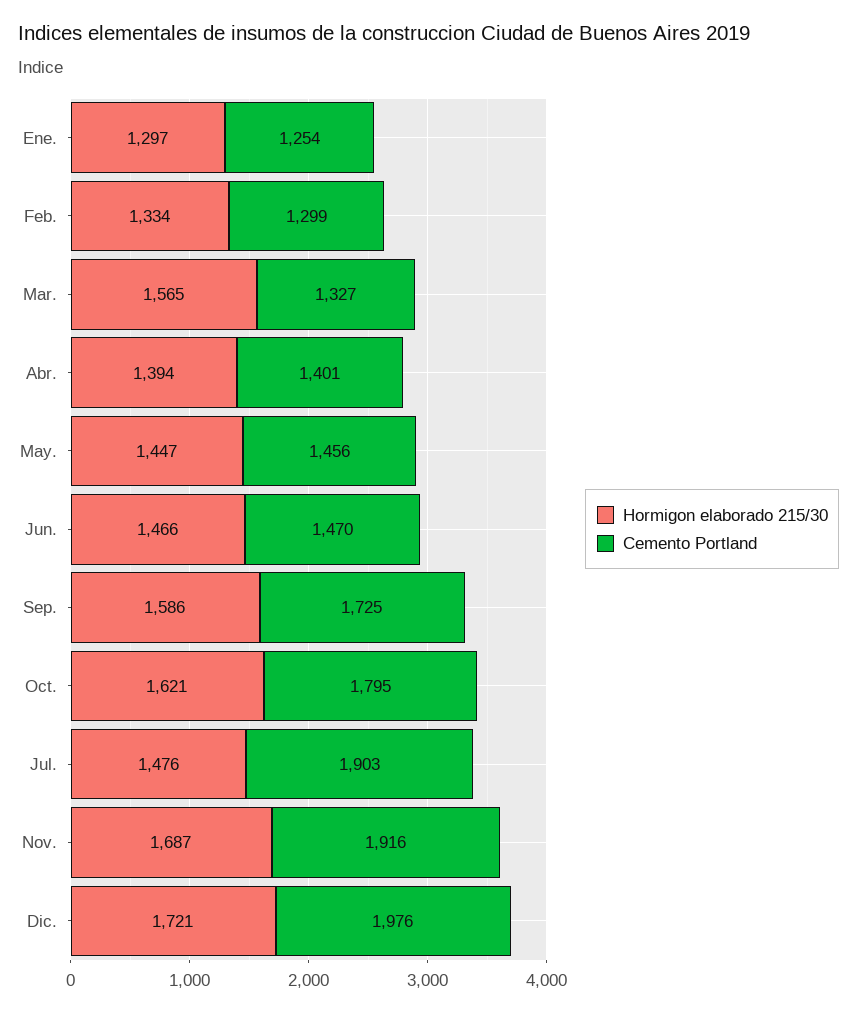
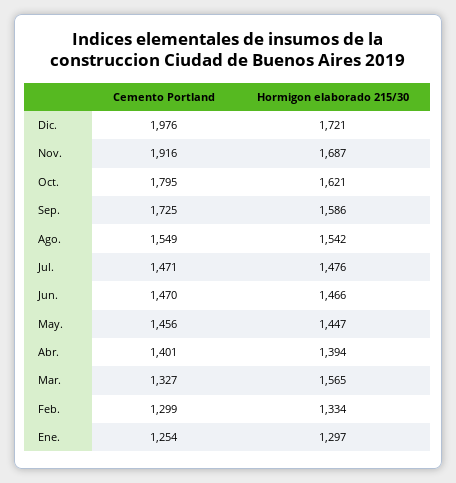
Cemento Portland, Jul.: 1903 -> 1471
Cemento Portland, Ago.: none -> 1549
Hormigon elaborado 215/30, Ago.: none -> 1542

